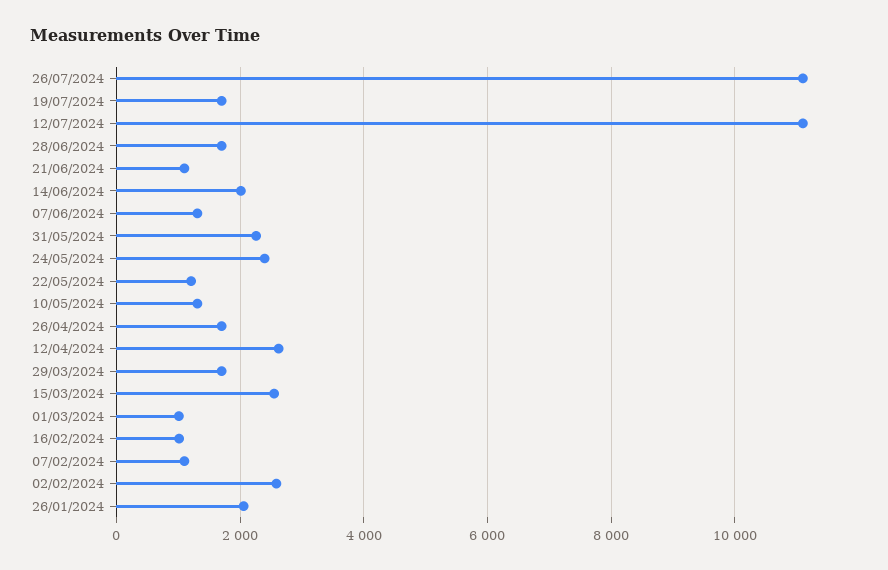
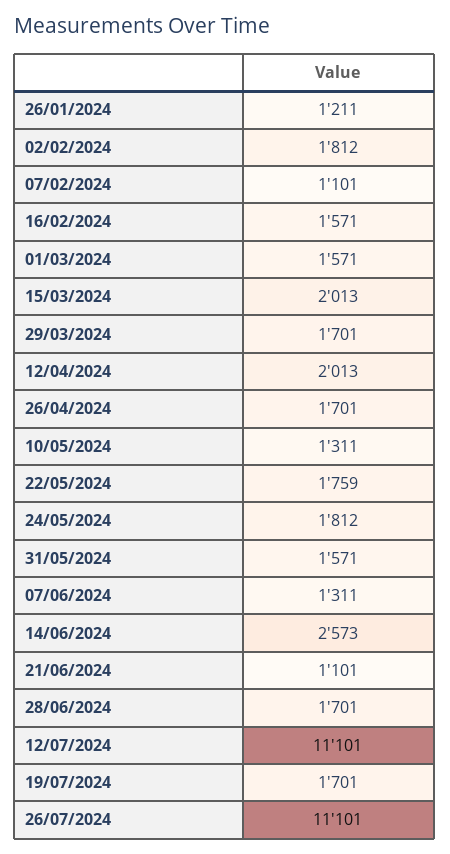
14/06/2024: 2000 -> 2573
31/05/2024: 2200 -> 1571
24/05/2024: 2400 -> 1812
22/05/2024: 1200 -> 1759
12/04/2024: 2600 -> 2013
15/03/2024: 2600 -> 2013
01/03/2024: 1000 -> 1571
16/02/2024: 1000 -> 1571
02/02/2024: 2600 -> 1812
26/01/2024: 2000 -> 1211

